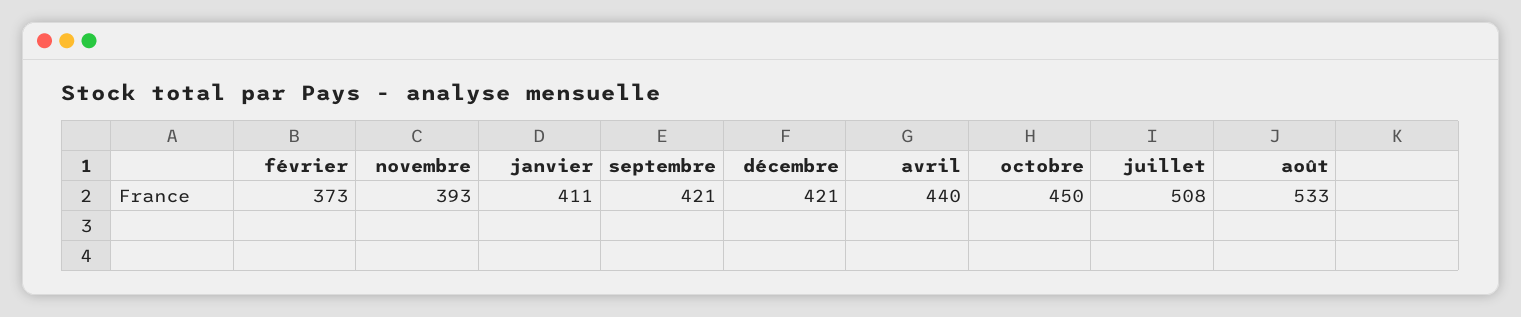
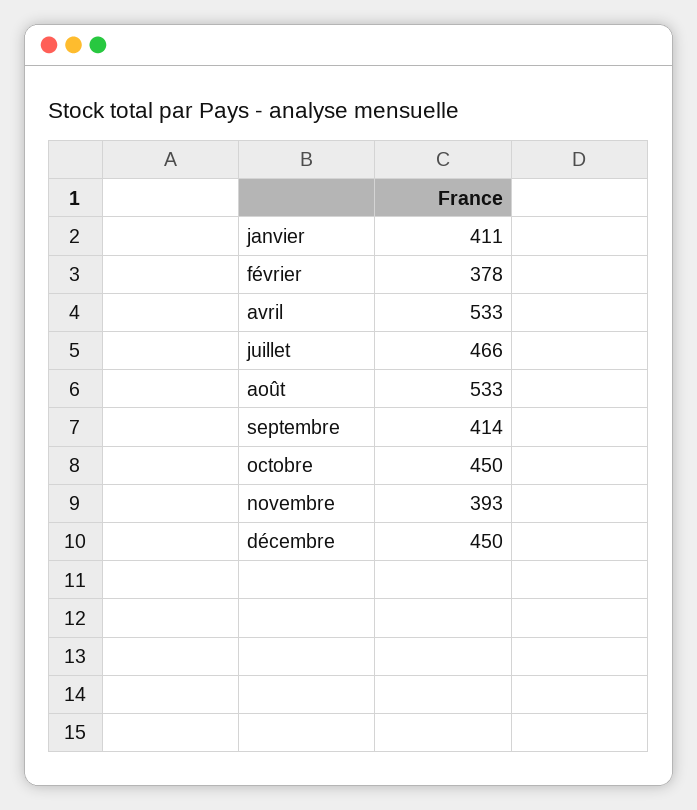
février: 373 -> 378
septembre: 421 -> 414
décembre: 421 -> 450
avril: 440 -> 533
juillet: 508 -> 466

